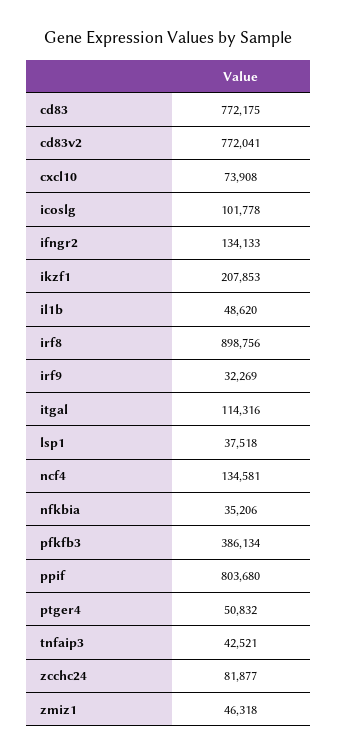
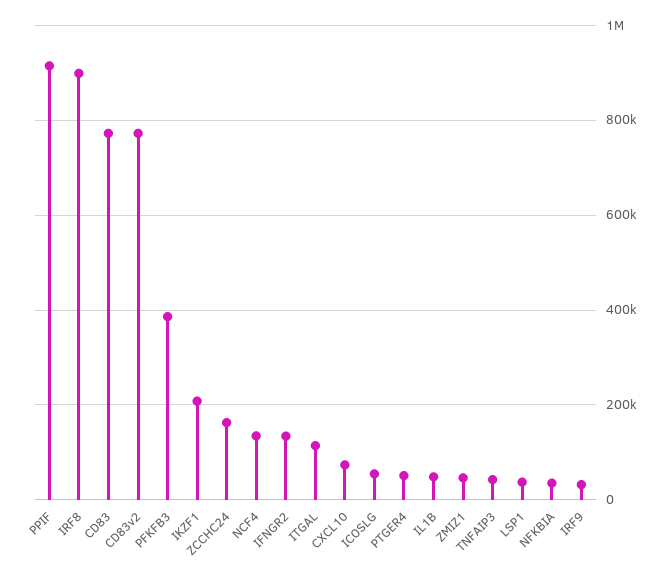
icoslg: 101778 -> 60000
ppif: 803680 -> 920000
zcchc24: 81877 -> 160000

